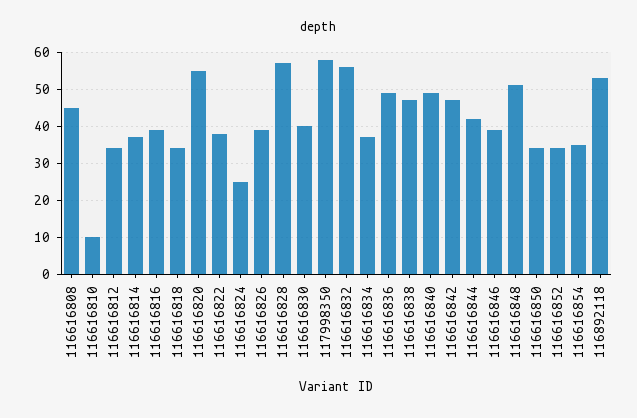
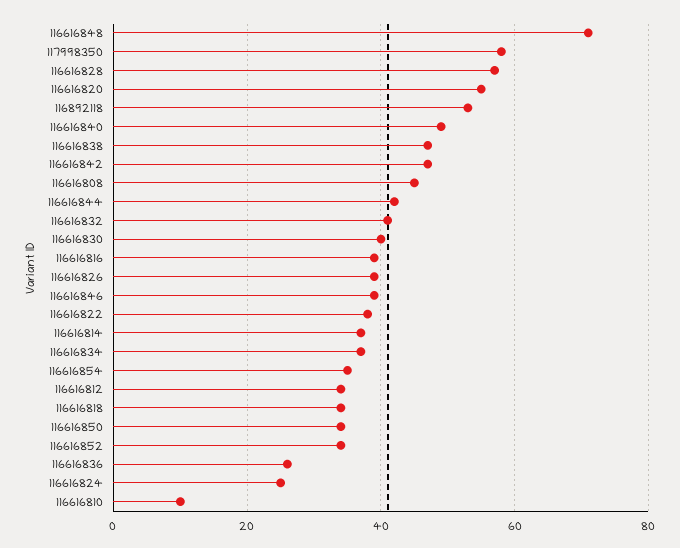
116616832: 55 -> 40
116616836: 50 -> 25
116616848: 50 -> 70

